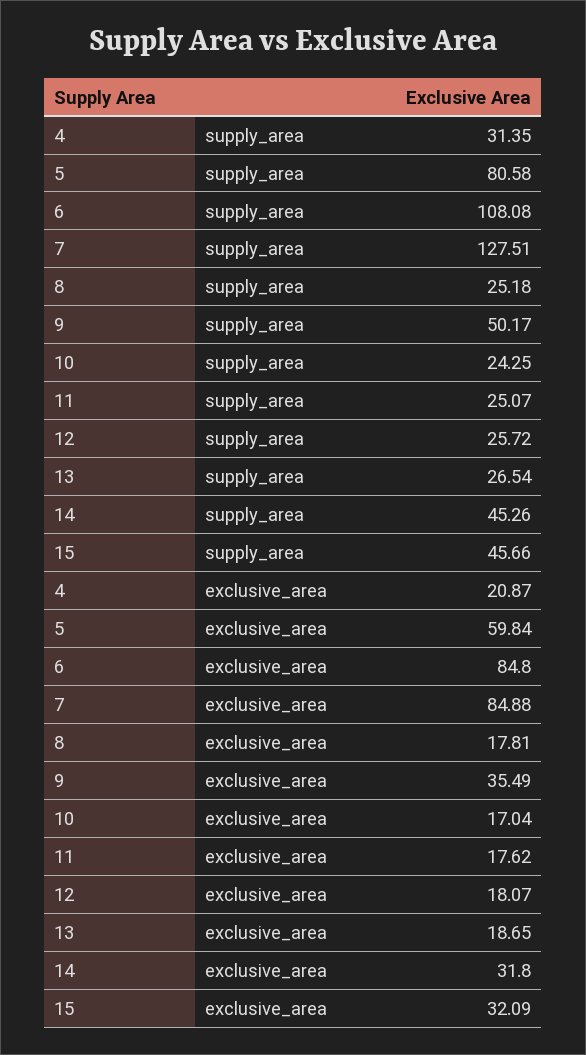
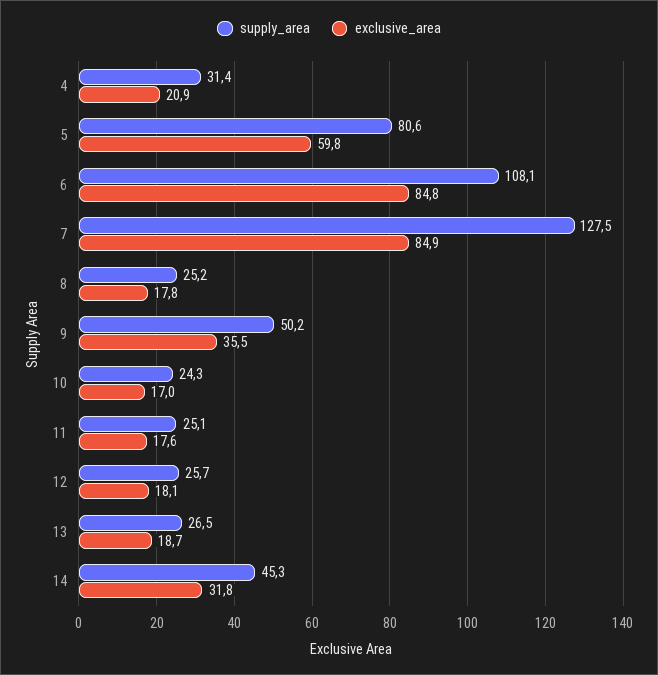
supply_area, 15: 45.66 -> none
exclusive_area, 15: 32.09 -> none

